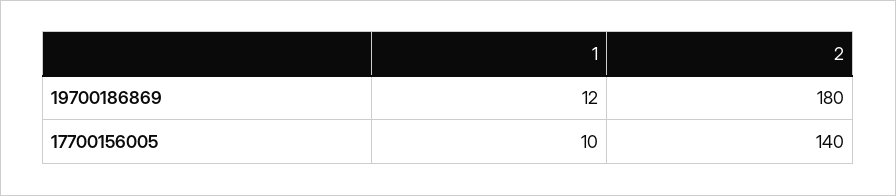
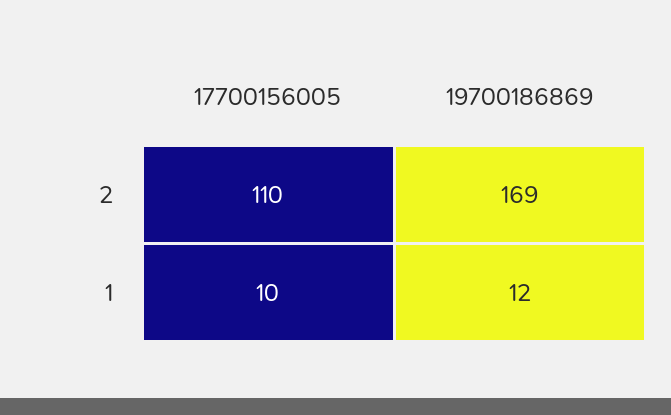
2, 19700186869: 180 -> 169
2, 17700156005: 140 -> 110

